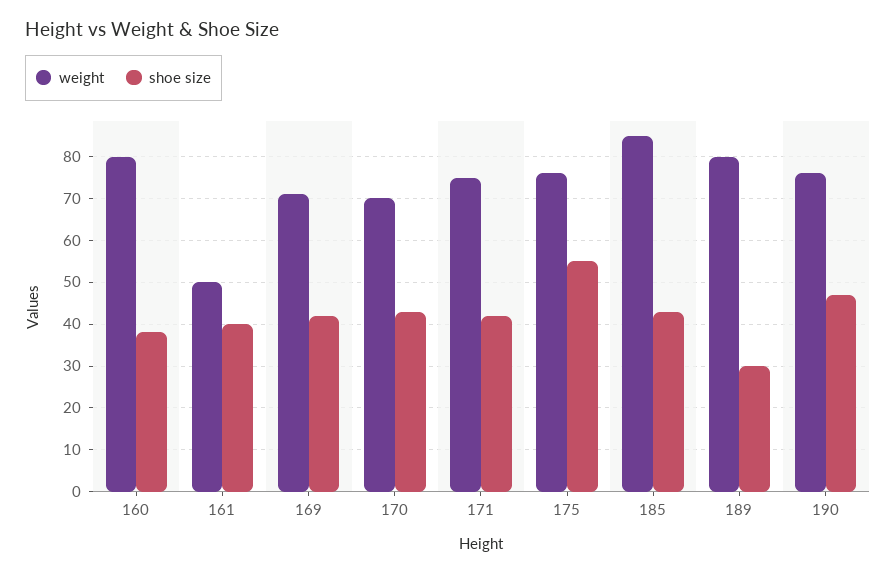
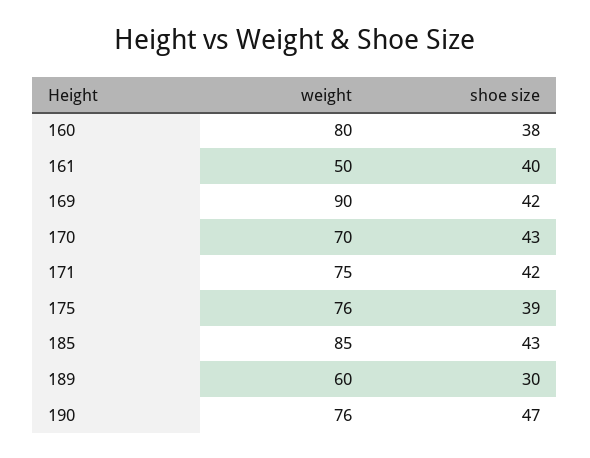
weight, 169: 70 -> 90
shoe size, 175: 55 -> 39
weight, 189: 80 -> 60

